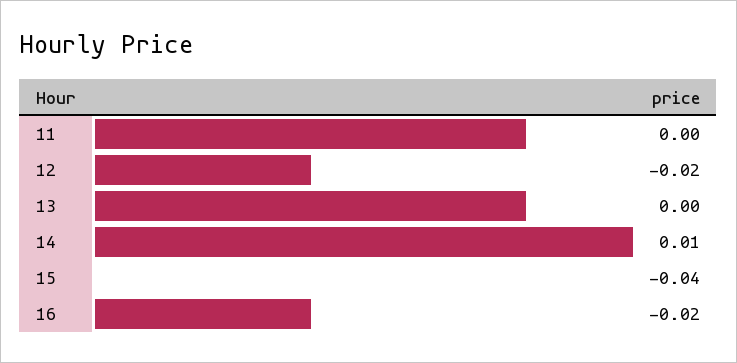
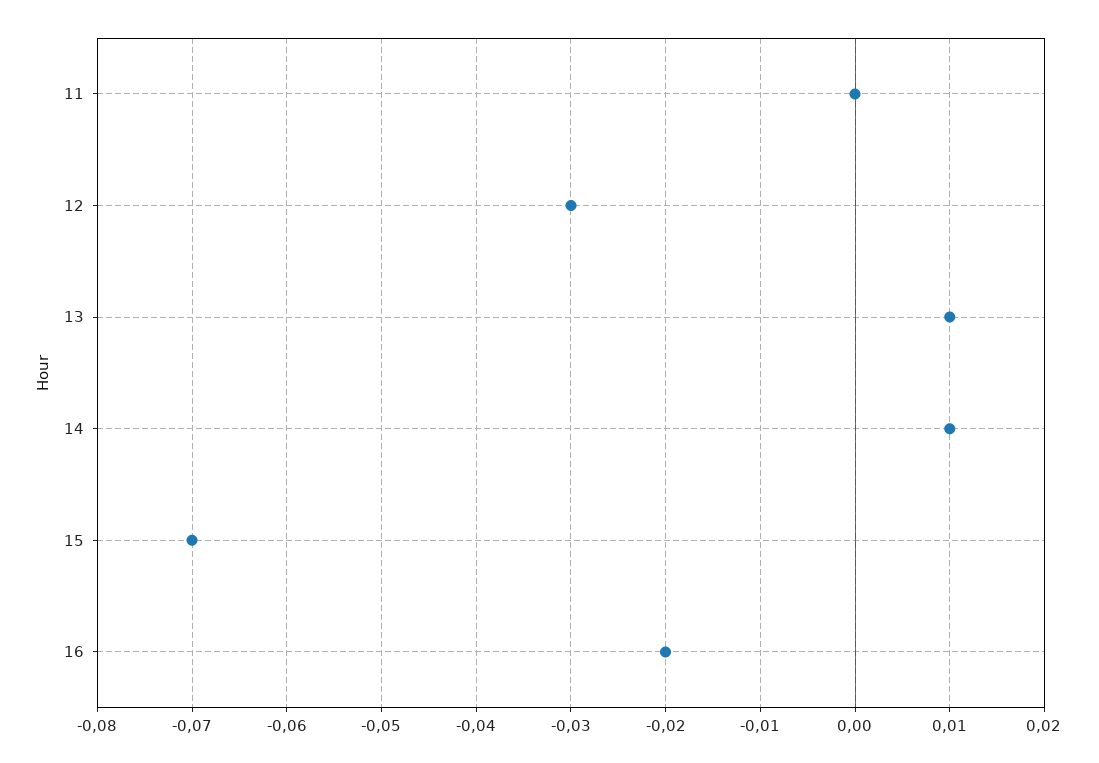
12: -0.02 -> -0.03
13: 0 -> 0.01
15: -0.04 -> -0.07

